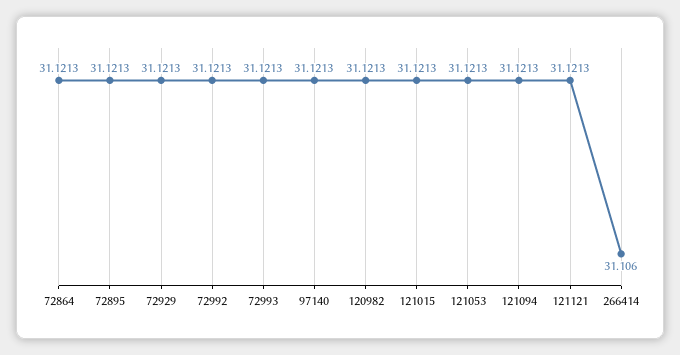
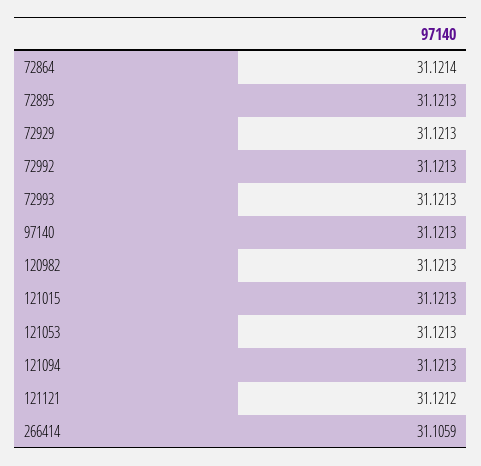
72864: 31.1213 -> 31.1214
121121: 31.1213 -> 31.1212
266414: 31.106 -> 31.1059

